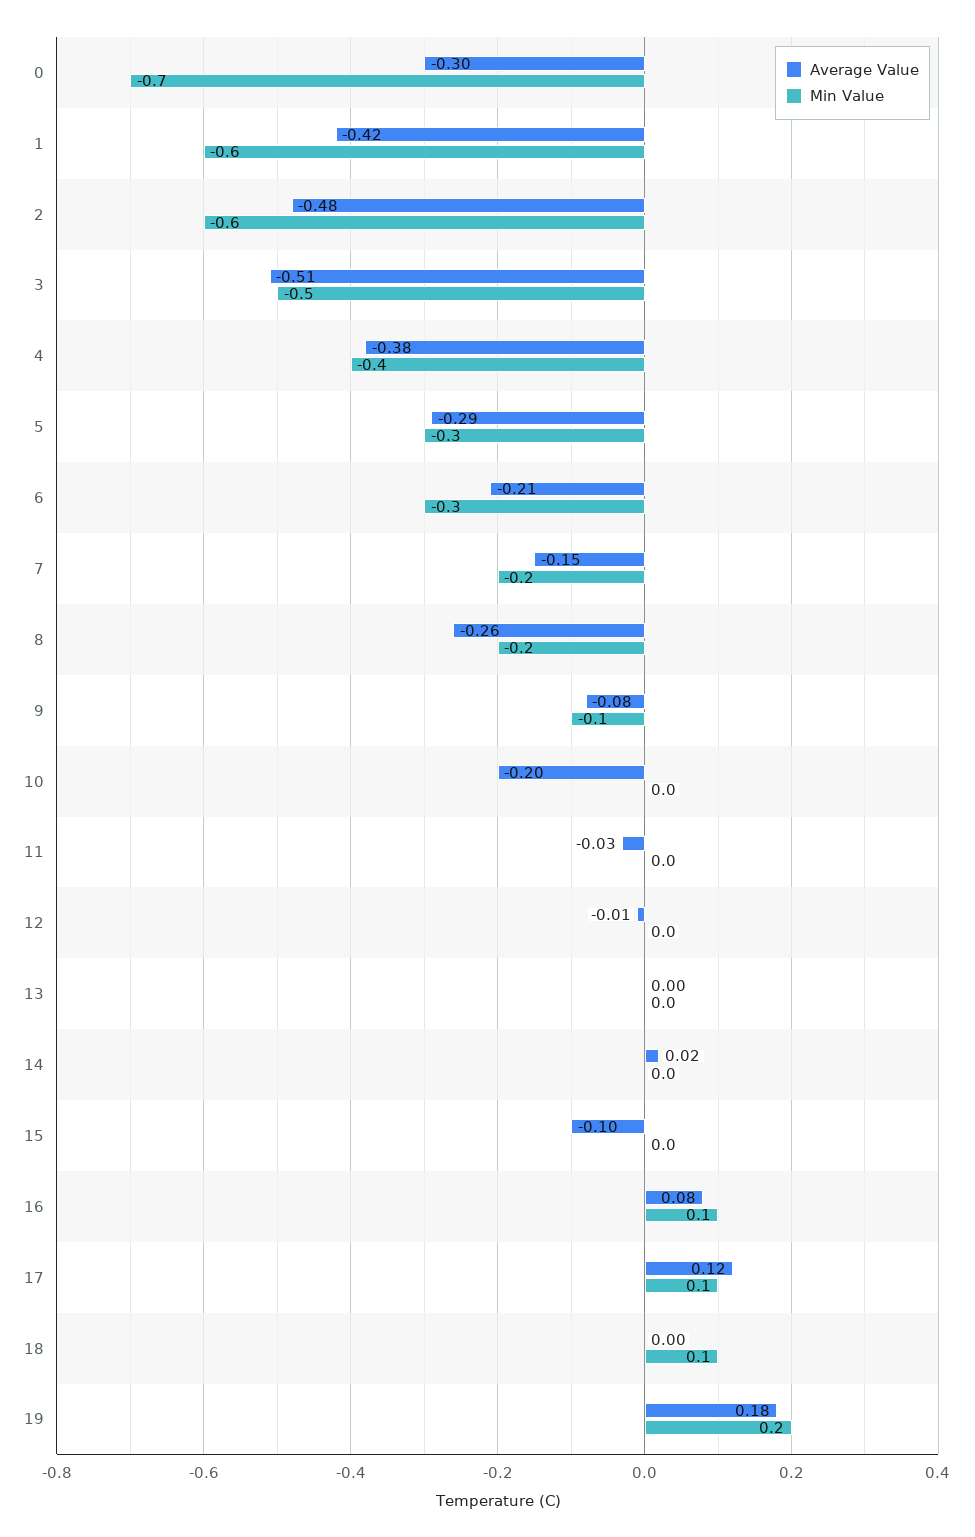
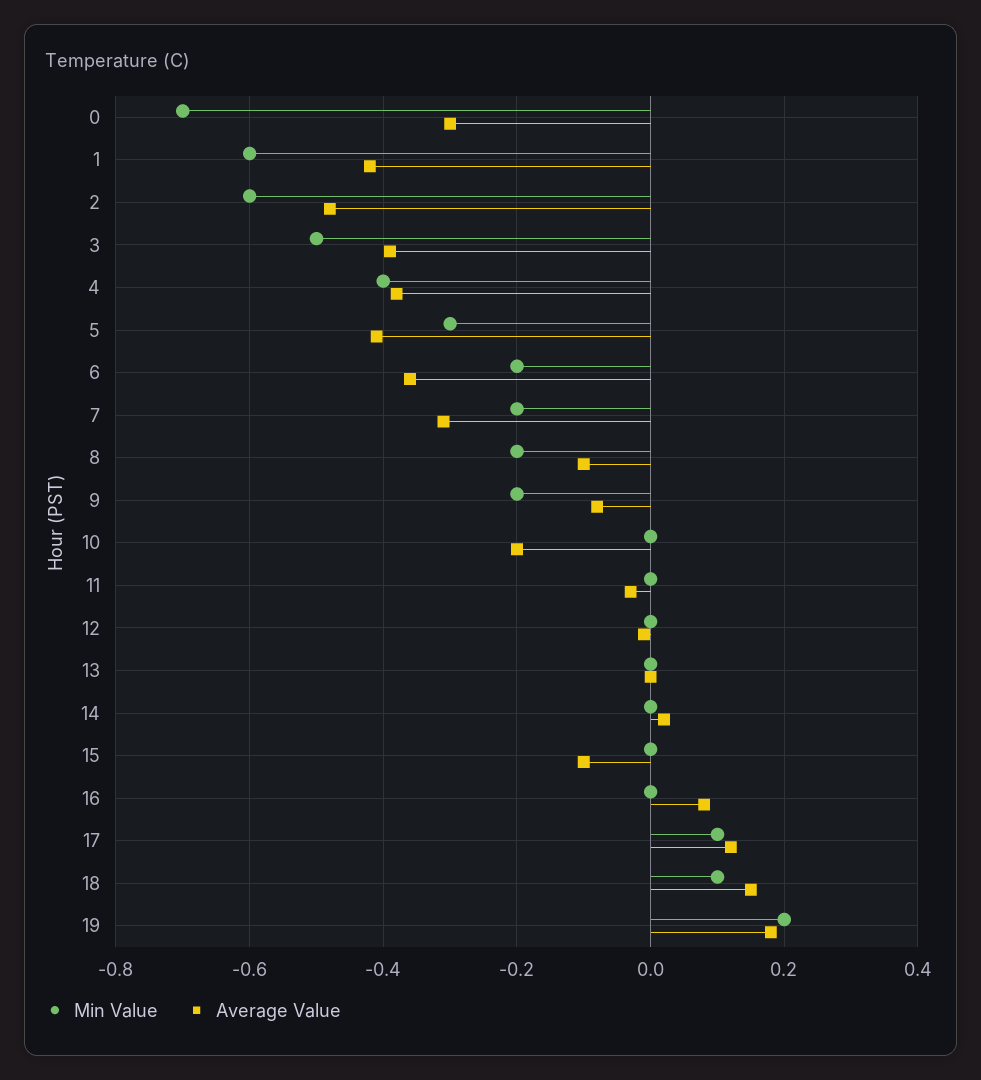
Average Value, 3: -0.51 -> -0.4
Average Value, 5: -0.29 -> -0.4
Average Value, 6: -0.21 -> -0.35
Min Value, 6: -0.3 -> -0.2
Average Value, 7: -0.15 -> -0.3
Average Value, 8: -0.26 -> -0.1
Min Value, 9: -0.1 -> -0.2
Min Value, 16: 0.1 -> 0
Average Value, 18: 0 -> 0.15

